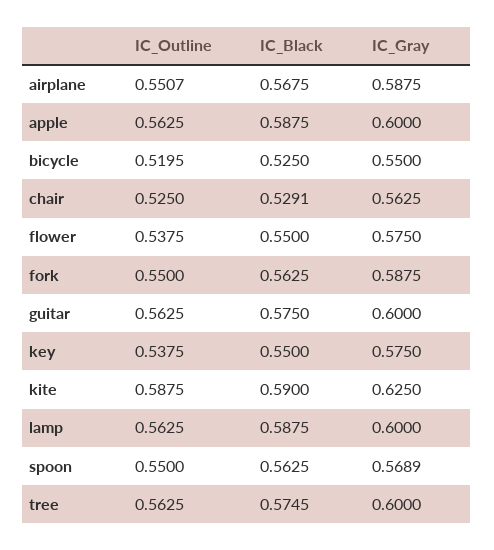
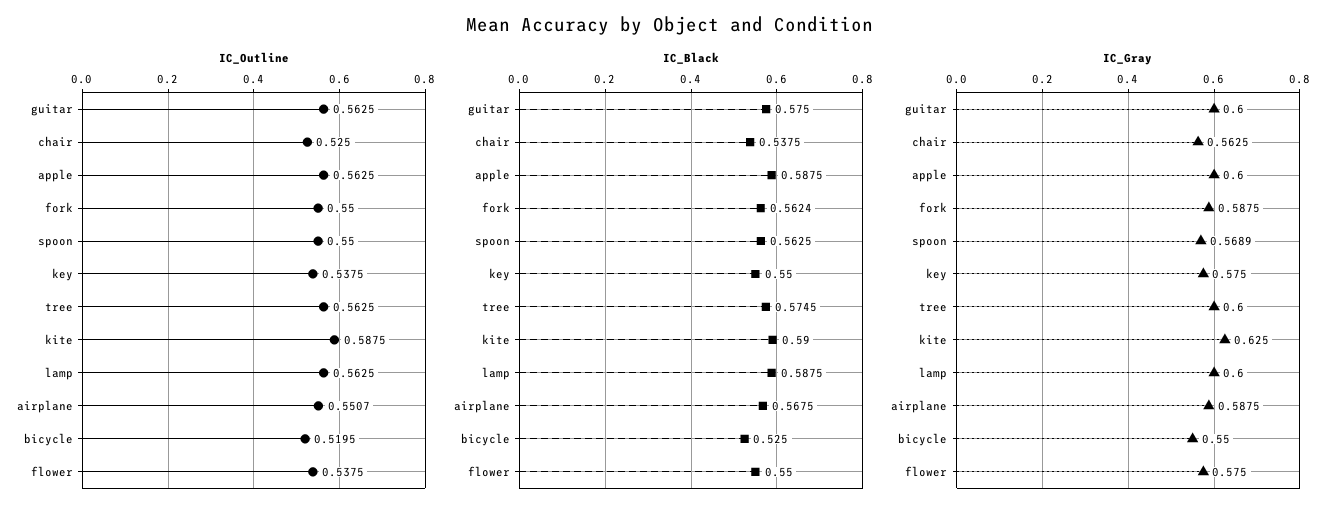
IC_Black, chair: 0.5291 -> 0.5375
IC_Black, fork: 0.5625 -> 0.5624

